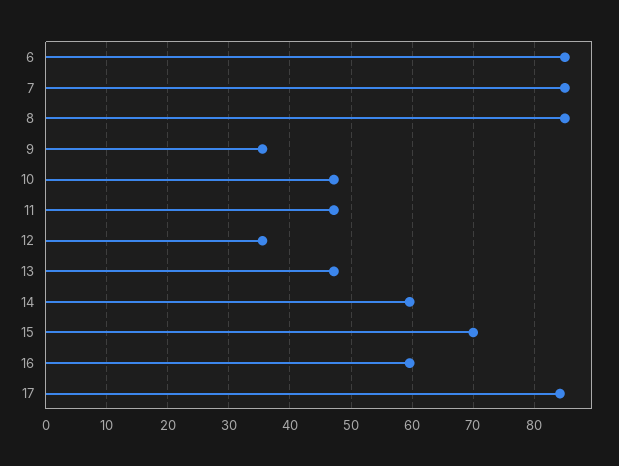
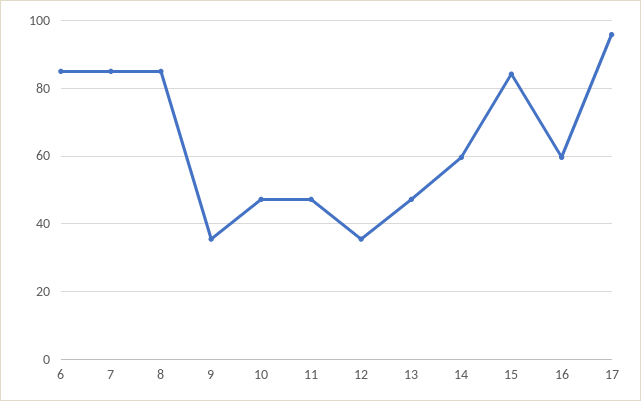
15: 70 -> 84
17: 84 -> 96

